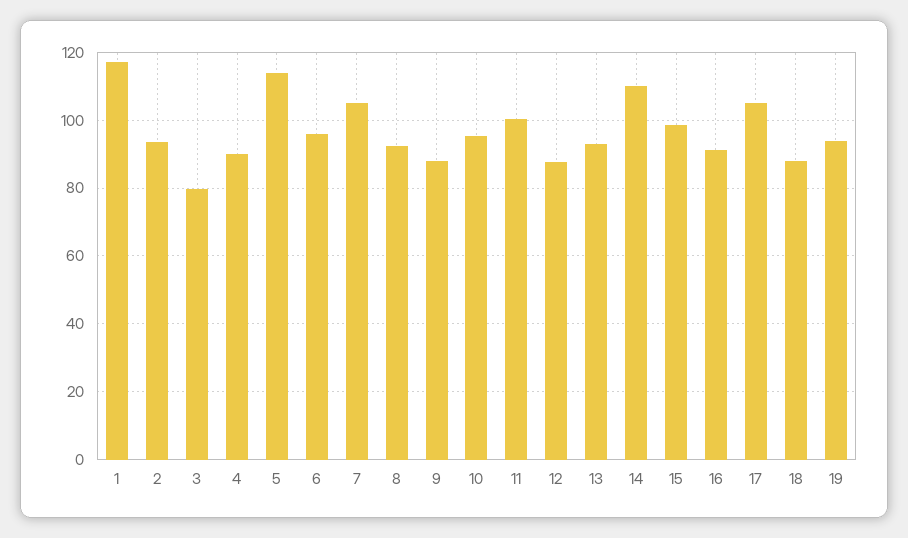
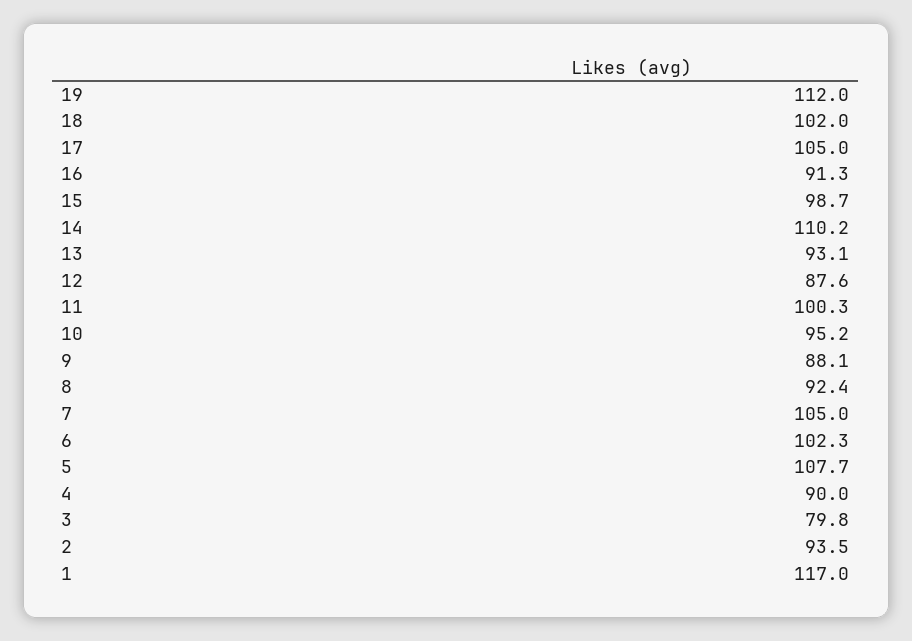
5: 114 -> 107.7
6: 96 -> 102.3
18: 88 -> 102
19: 94 -> 112

